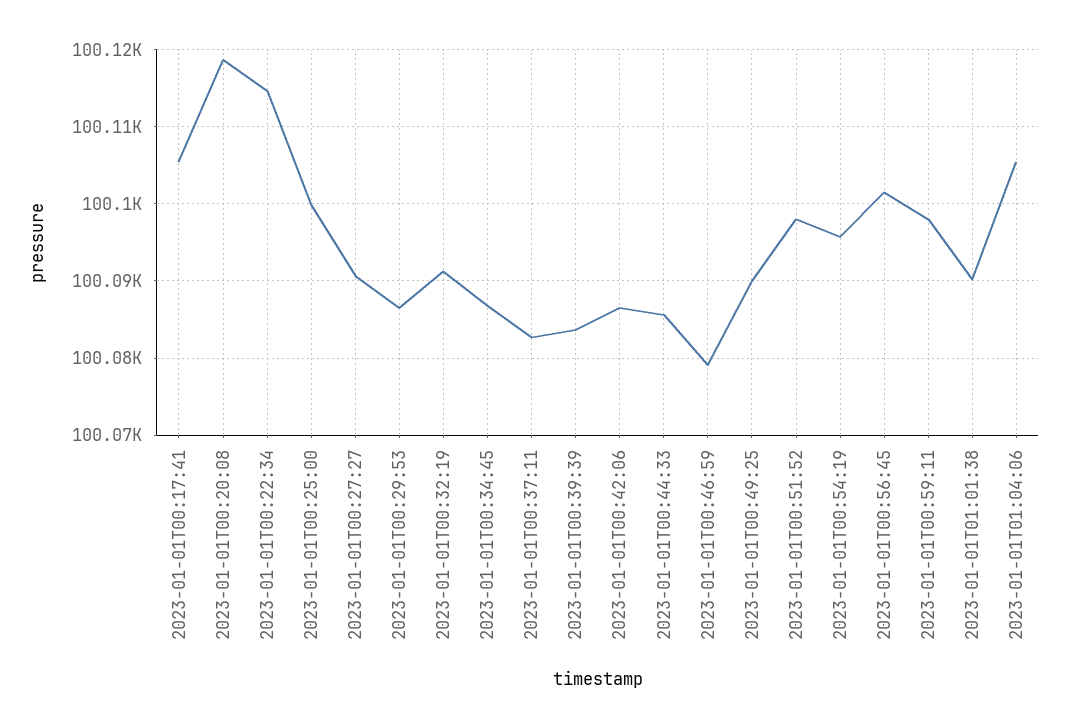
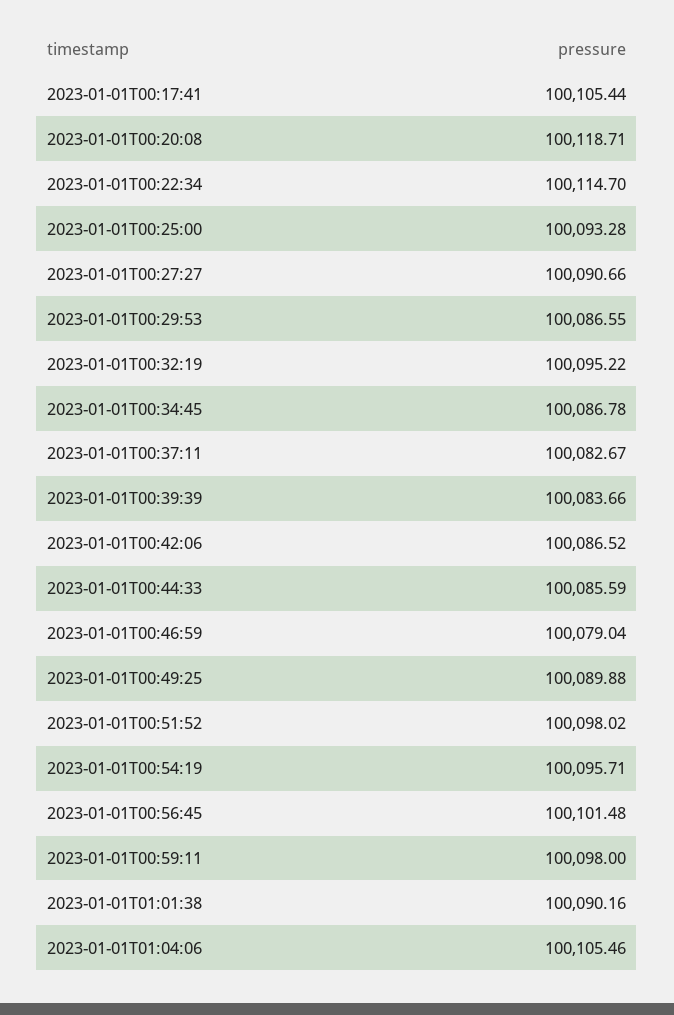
2023-01-01T00:25:00: 100100 -> 100093.28
2023-01-01T00:32:19: 100091 -> 100095.22

